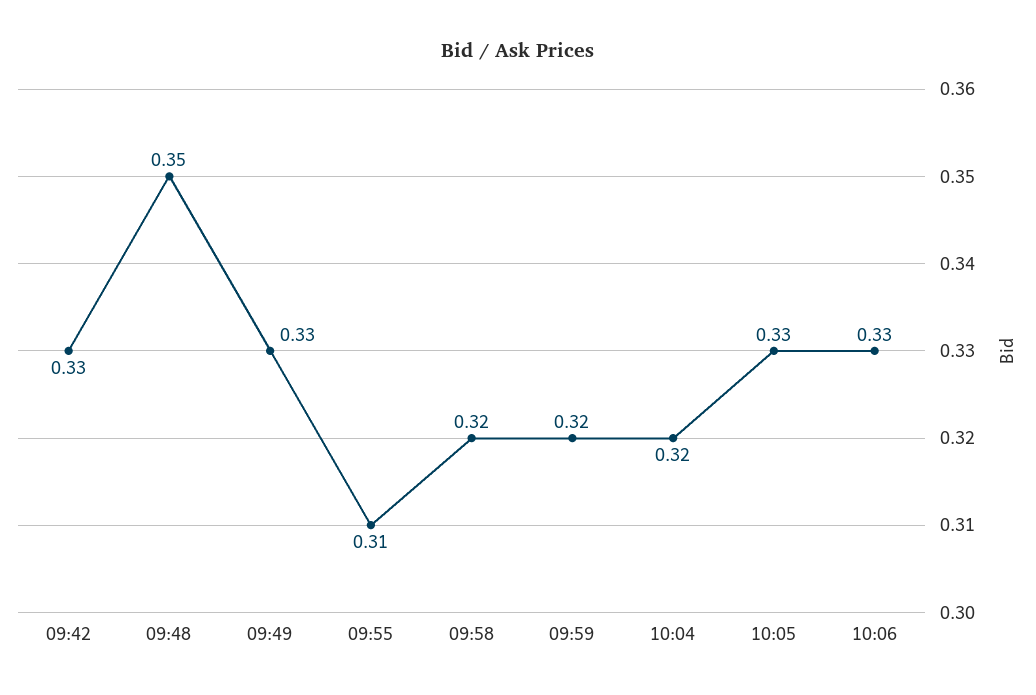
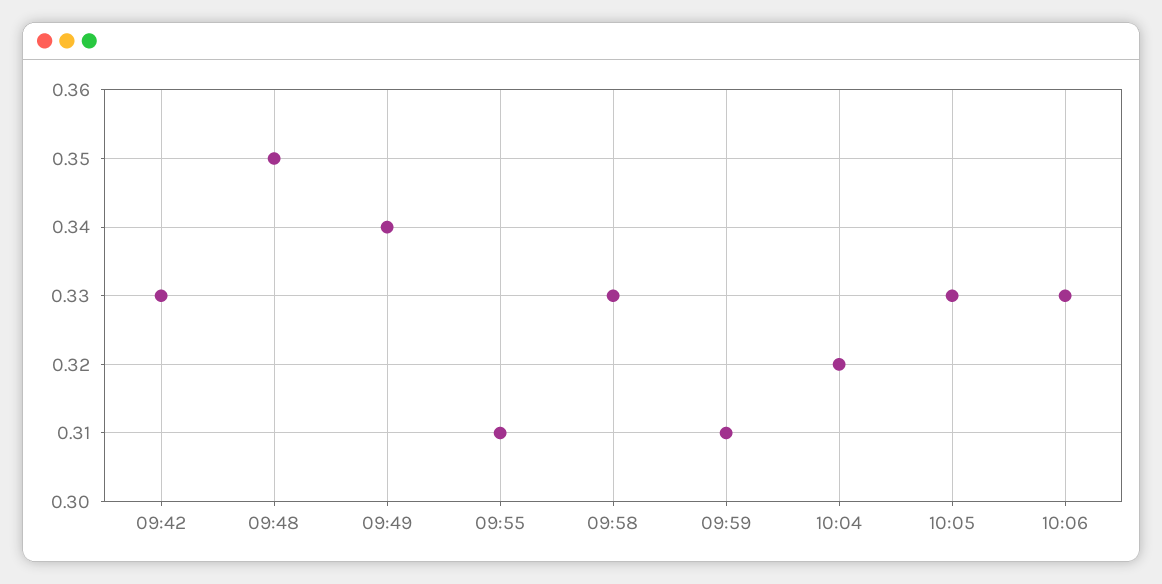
09:49: 0.33 -> 0.34
09:58: 0.32 -> 0.33
09:59: 0.32 -> 0.31

